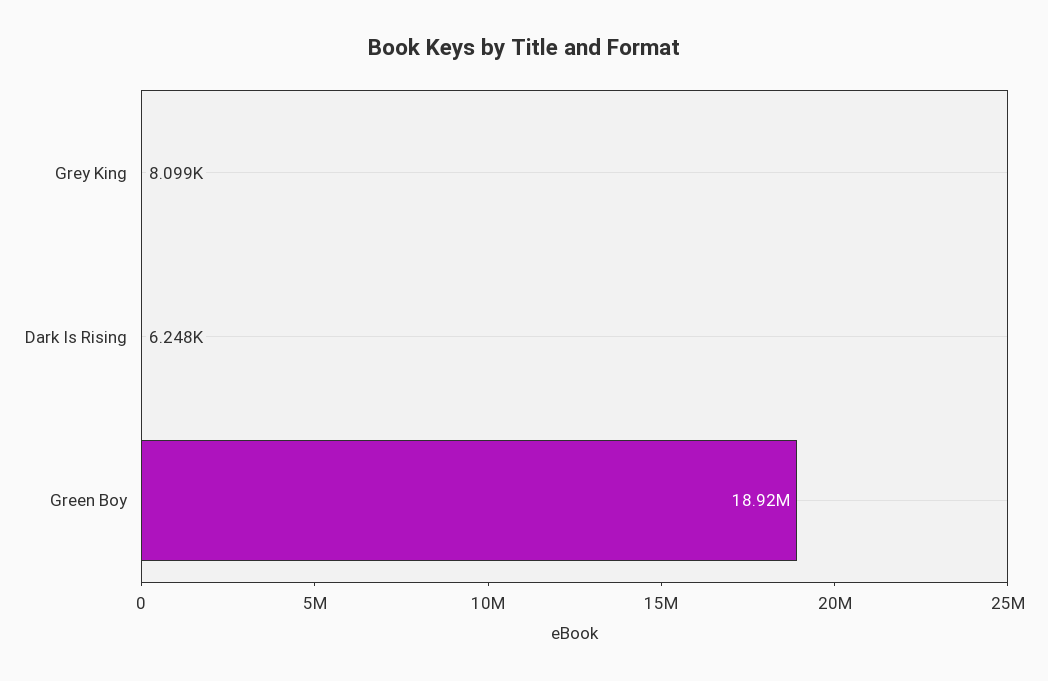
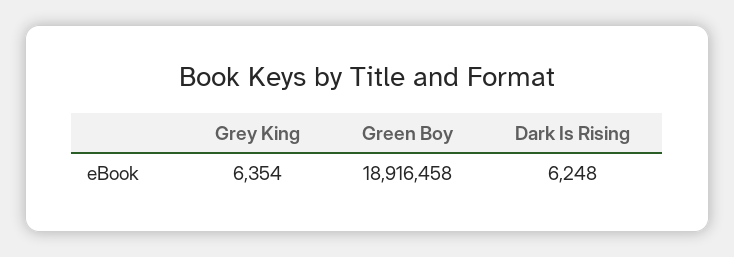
Grey King: 8099 -> 6354

